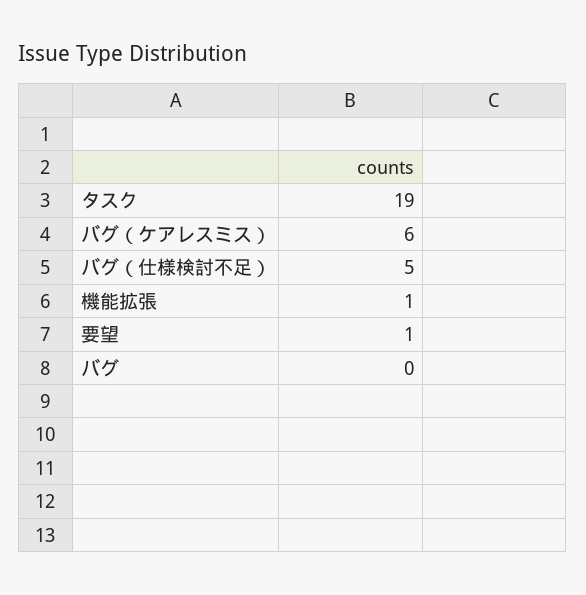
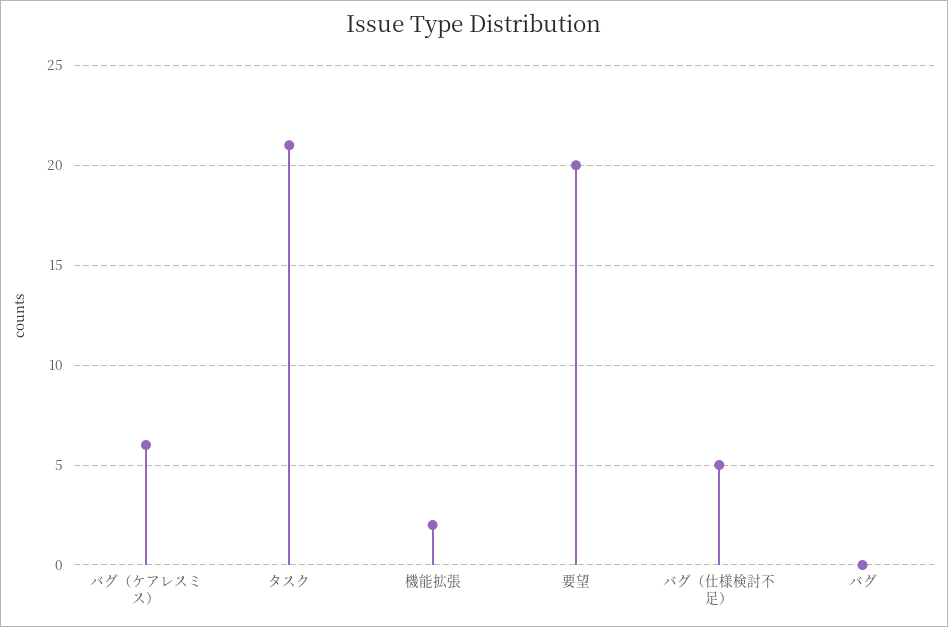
タスク: 19 -> 21
機能拡張: 1 -> 2
要望: 1 -> 20

